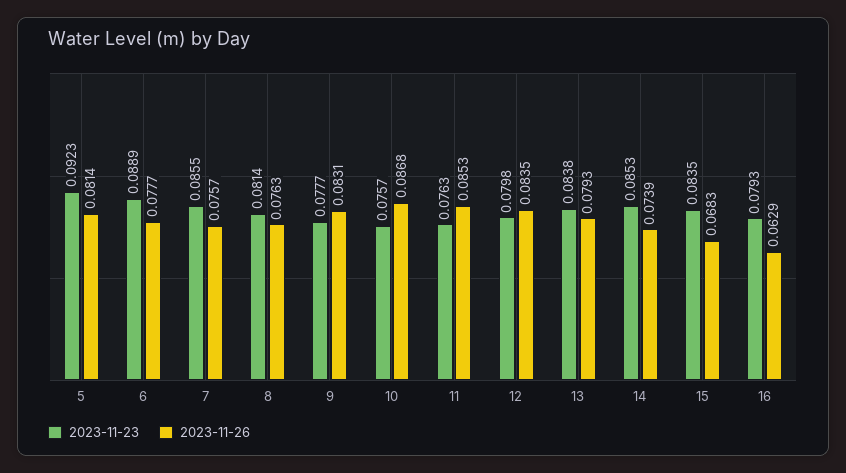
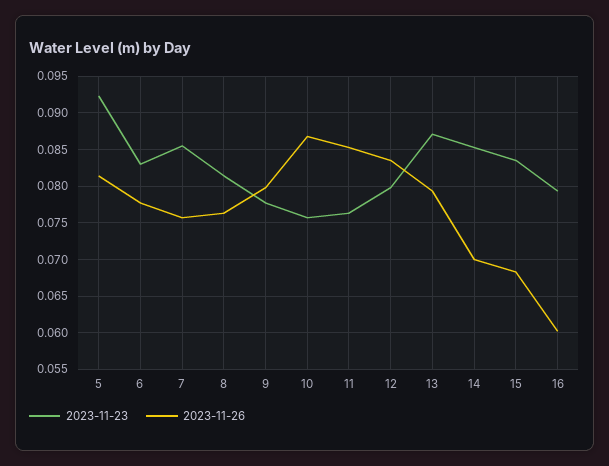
2023-11-23, 6: 0.0889 -> 0.083
2023-11-26, 9: 0.0831 -> 0.08
2023-11-23, 13: 0.0838 -> 0.087
2023-11-26, 14: 0.0739 -> 0.07
2023-11-26, 16: 0.0629 -> 0.06

